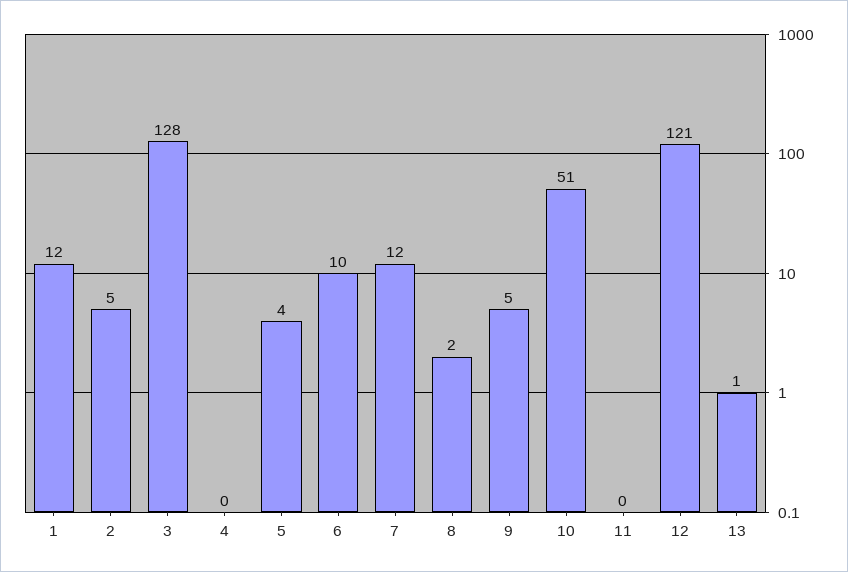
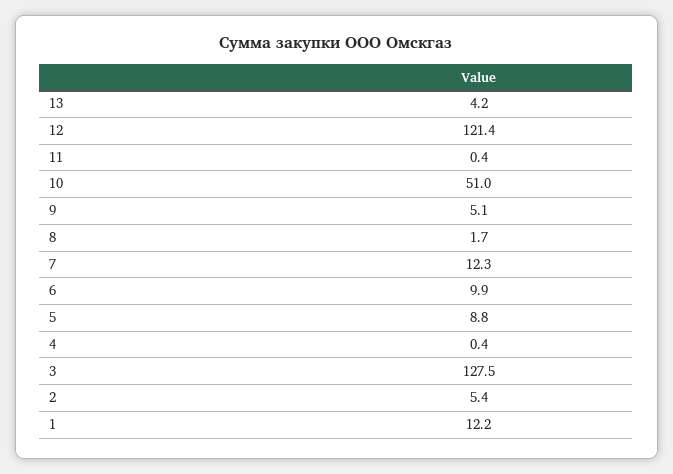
5: 4 -> 8.8
13: 1 -> 4.2

